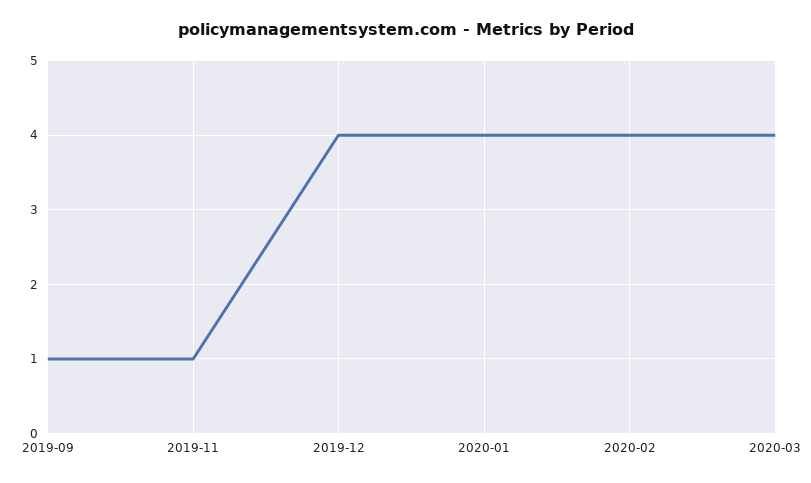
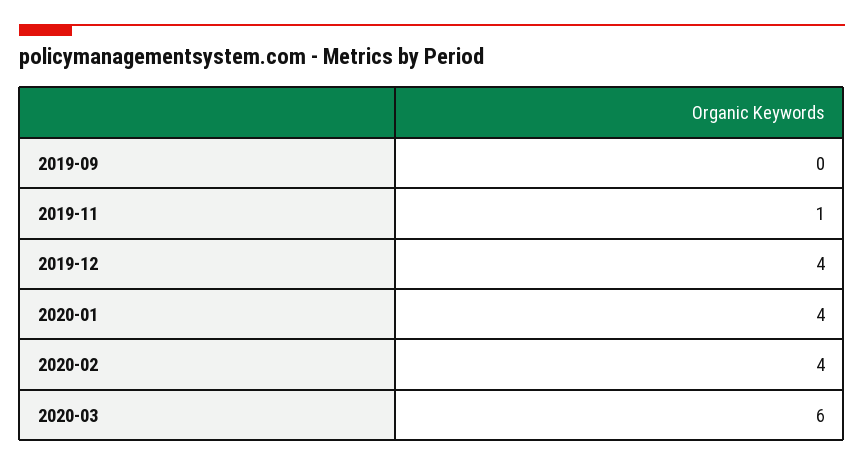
2019-09: 1 -> 0
2020-03: 4 -> 6

